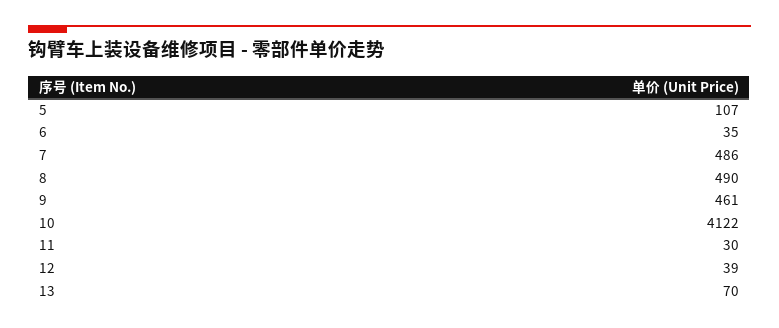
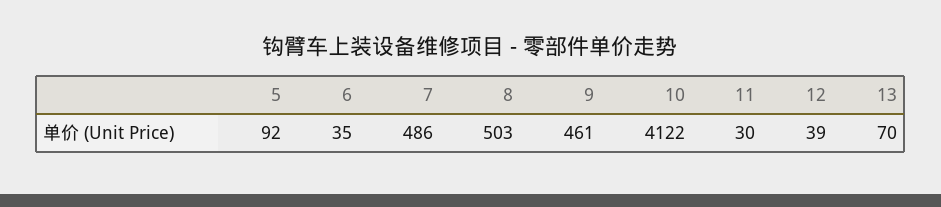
5: 107 -> 92
8: 490 -> 503

